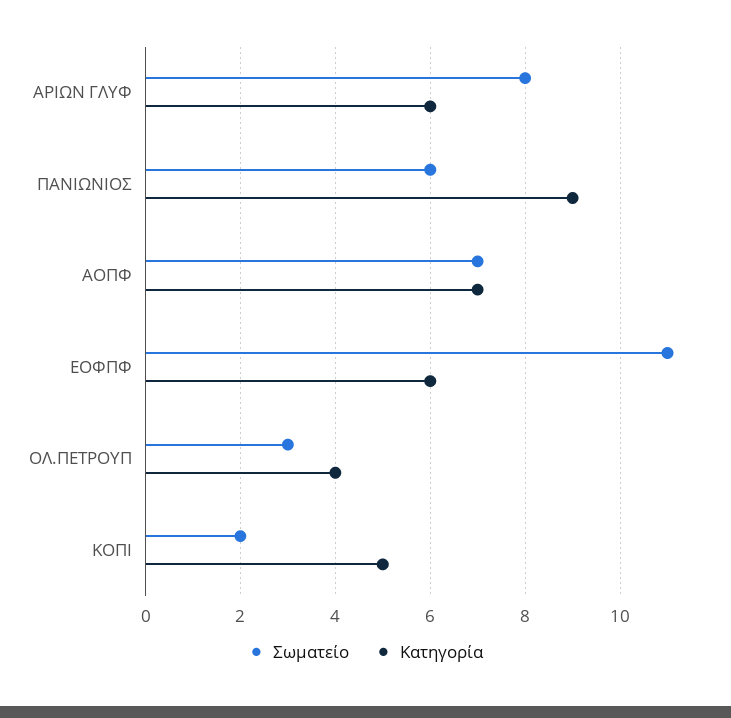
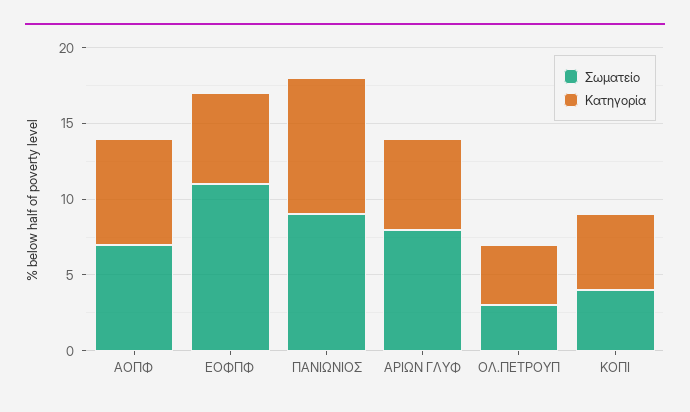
Σωματείο, ΠΑΝΙΩΝΙΟΣ: 6 -> 9
Σωματείο, ΚΟΠΙ: 2 -> 4

